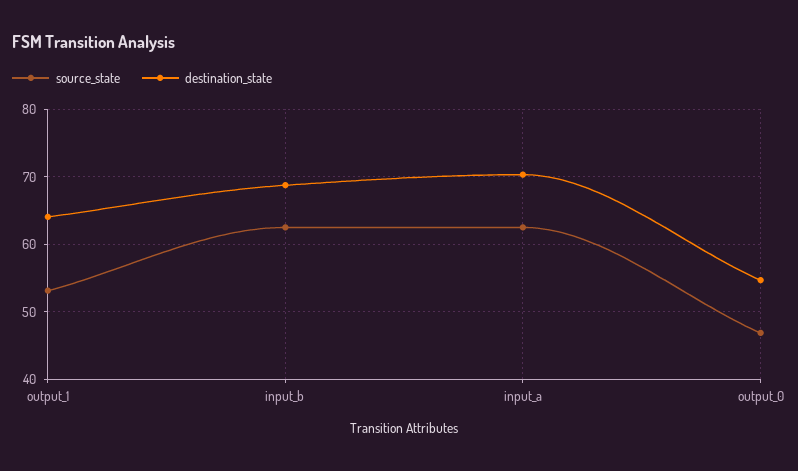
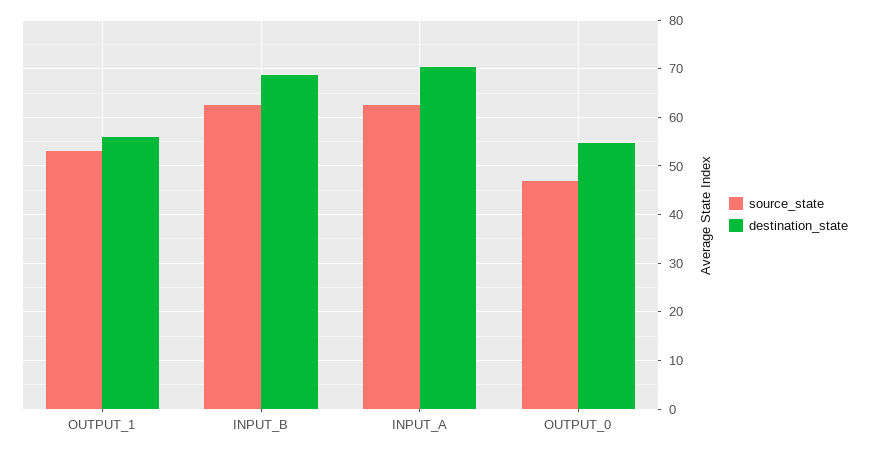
destination_state, output_1: 64 -> 56

